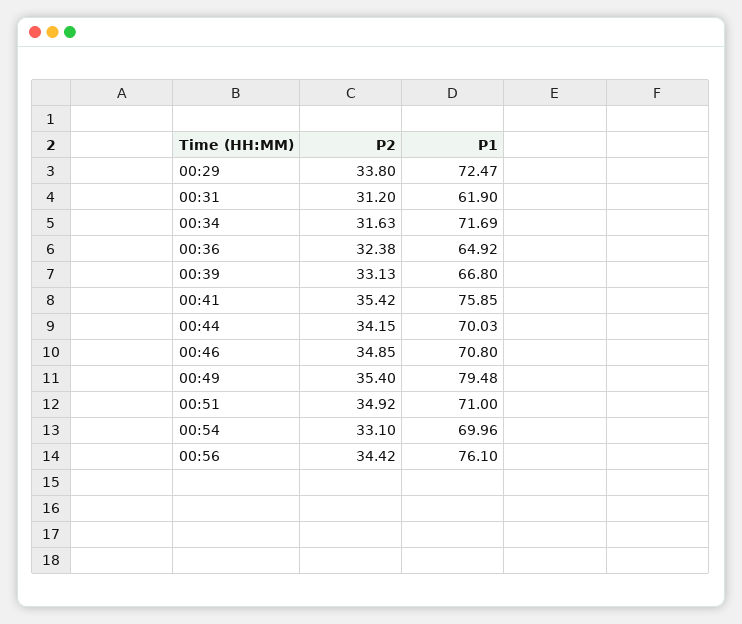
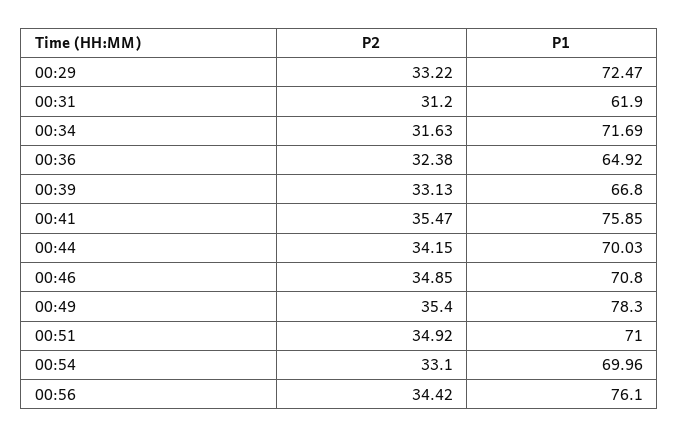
P2, 00:29: 33.8 -> 33.22
P2, 00:41: 35.42 -> 35.47
P1, 00:49: 79.48 -> 78.3

